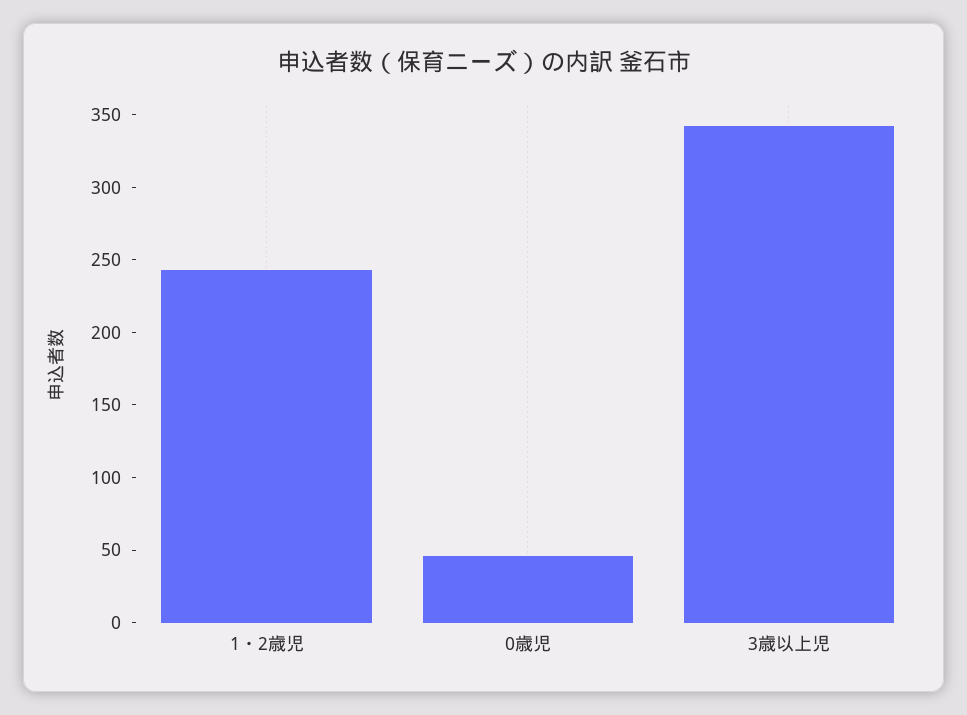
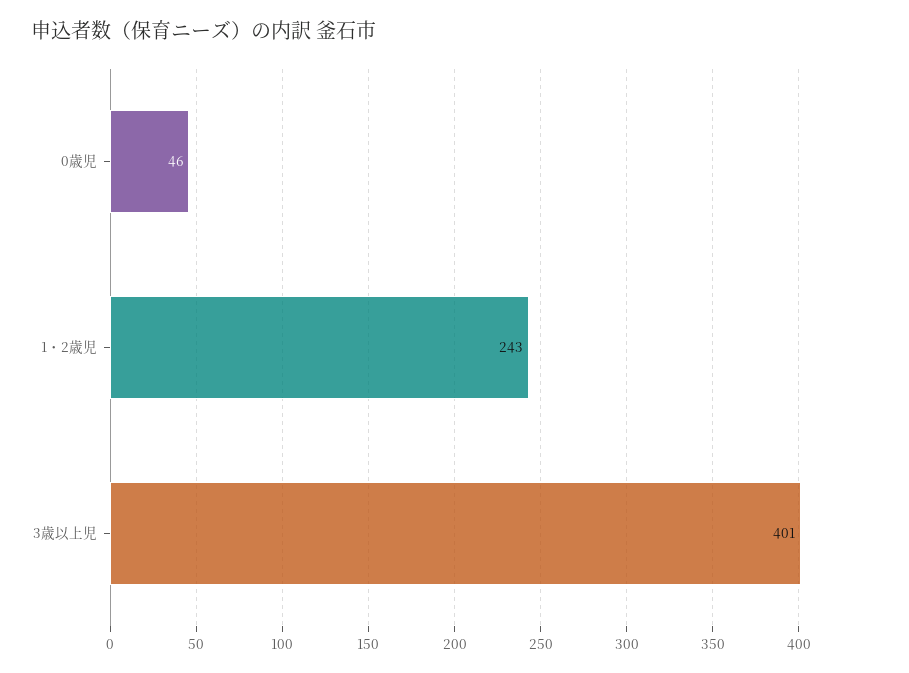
3歳以上児: 340 -> 401

